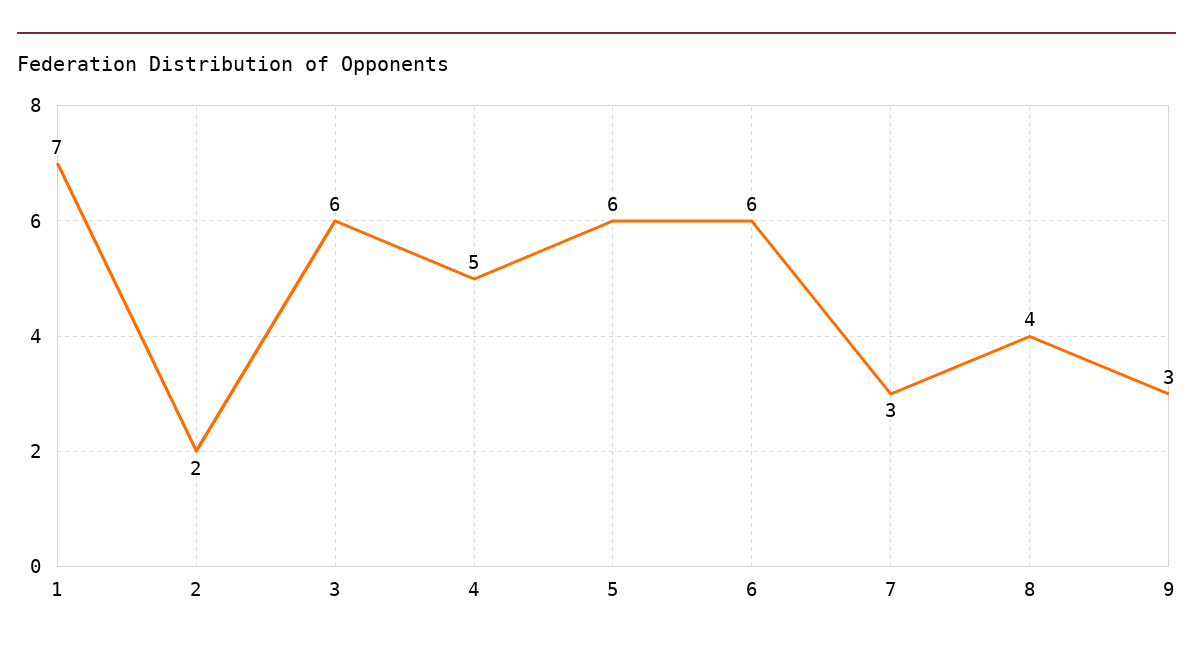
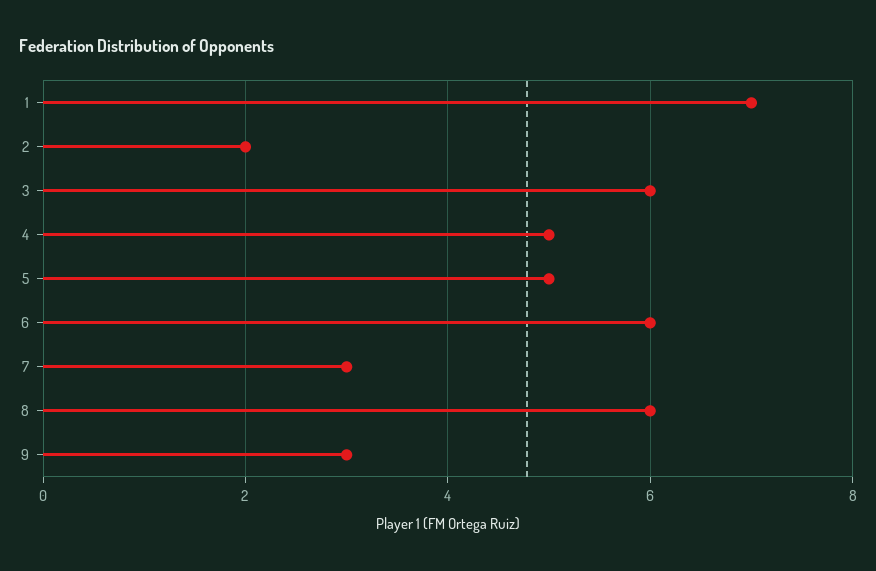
5: 6 -> 5
8: 4 -> 6

